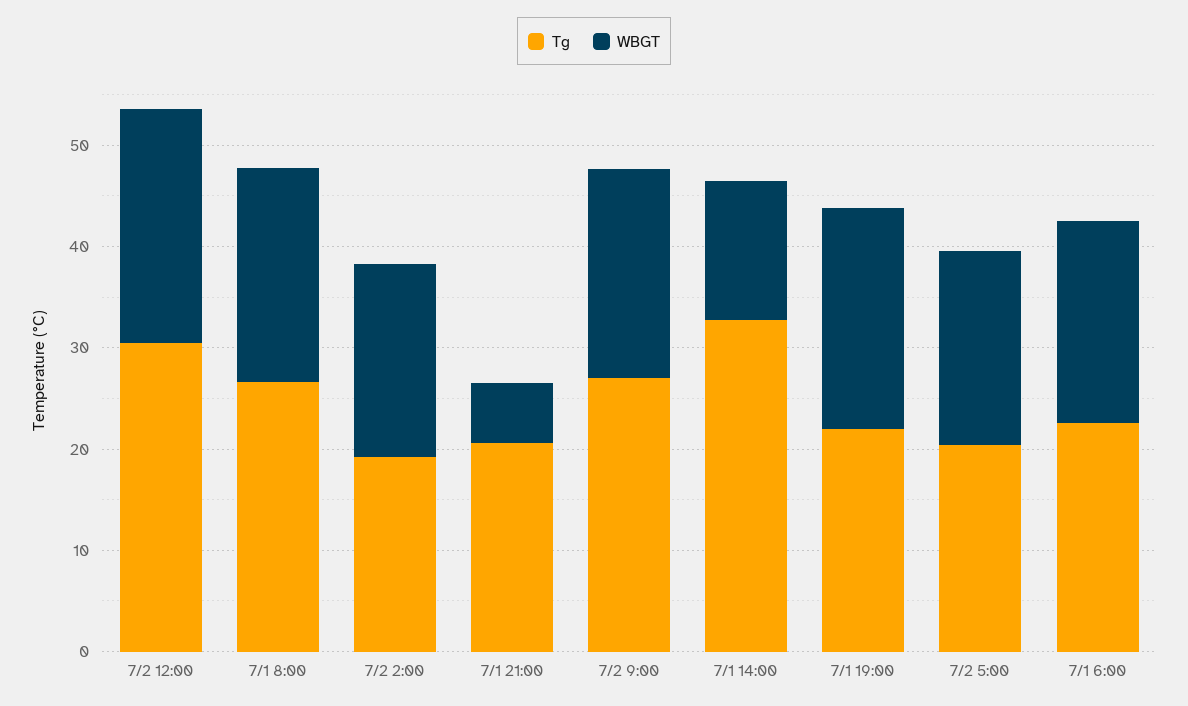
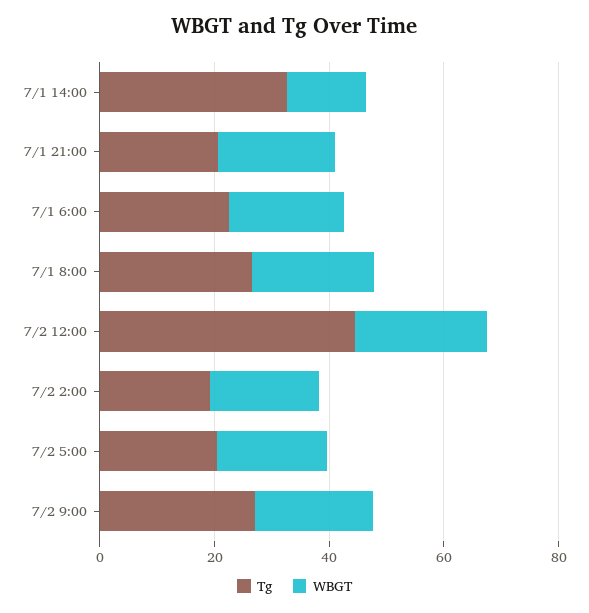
Tg, 7/2 12:00: 30 -> 45
WBGT, 7/1 21:00: 6 -> 20
Tg, 7/1 19:00: 22 -> none
WBGT, 7/1 19:00: 22 -> none

